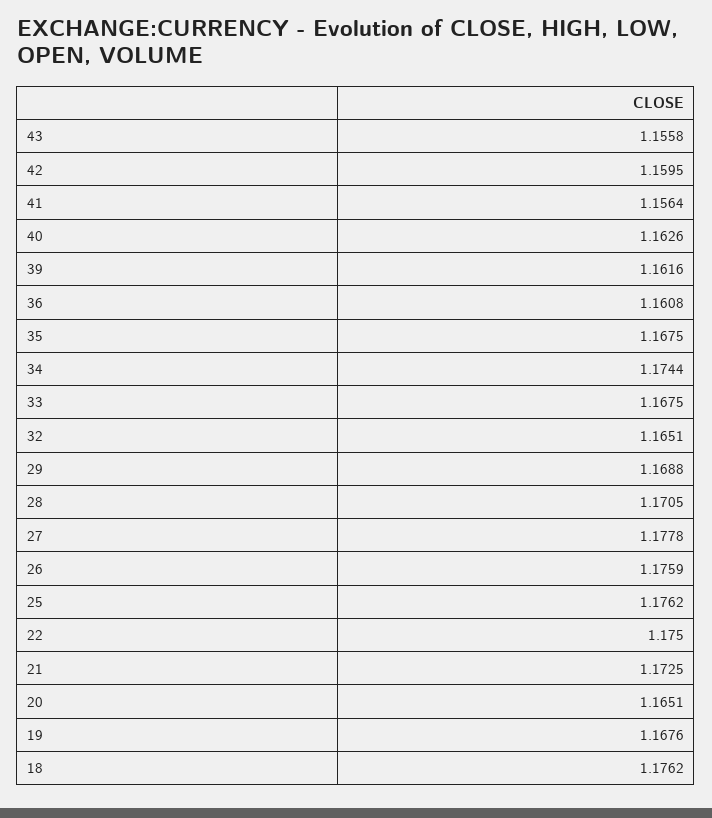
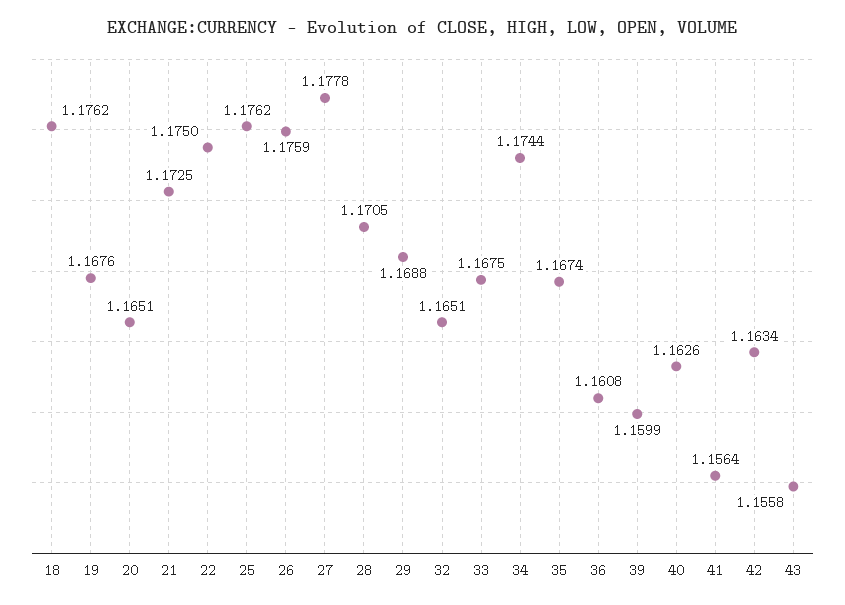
42: 1.1595 -> 1.1634
39: 1.1616 -> 1.1599
35: 1.1675 -> 1.1674

